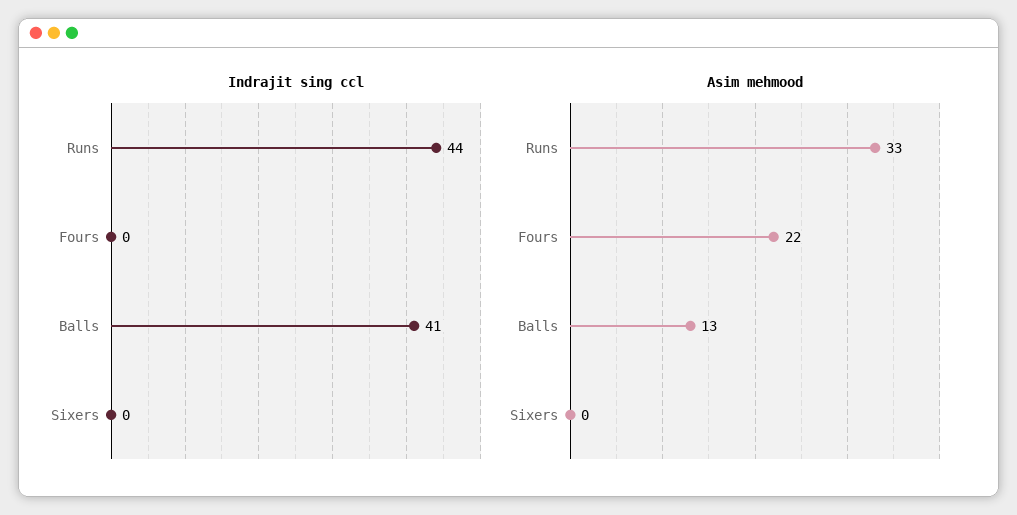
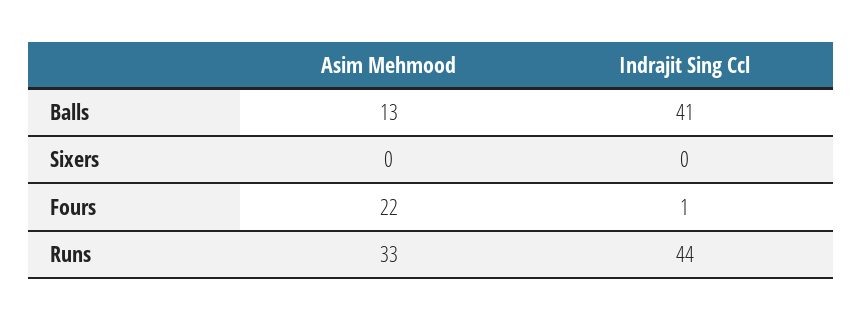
Indrajit sing ccl, Fours: 0 -> 1

